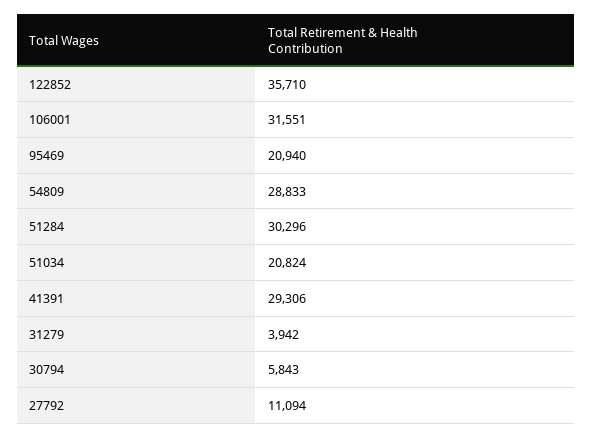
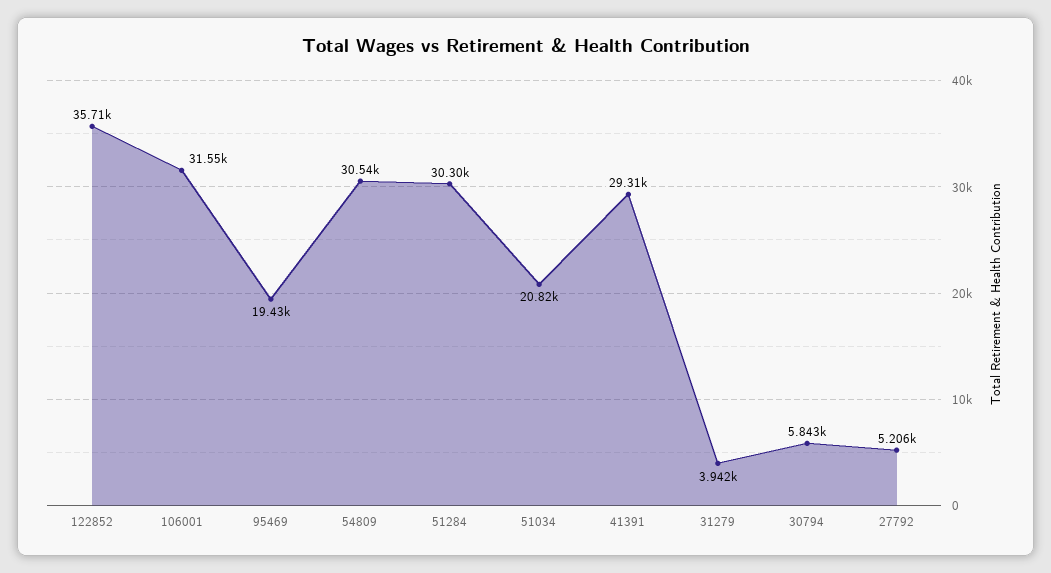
95469: 20940 -> 19430
54809: 28833 -> 30540
27792: 11094 -> 5206

